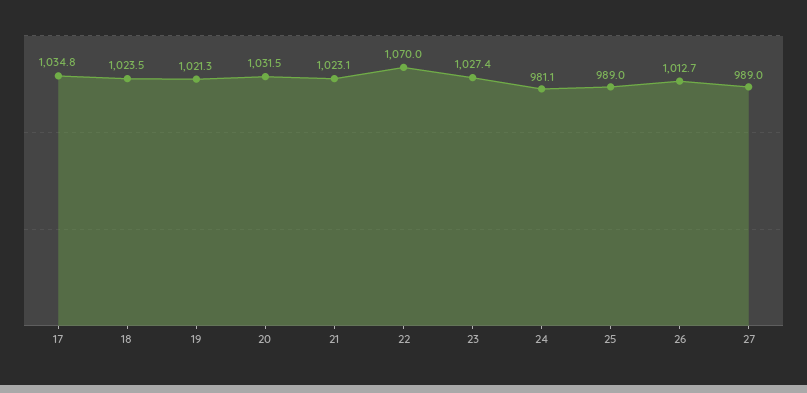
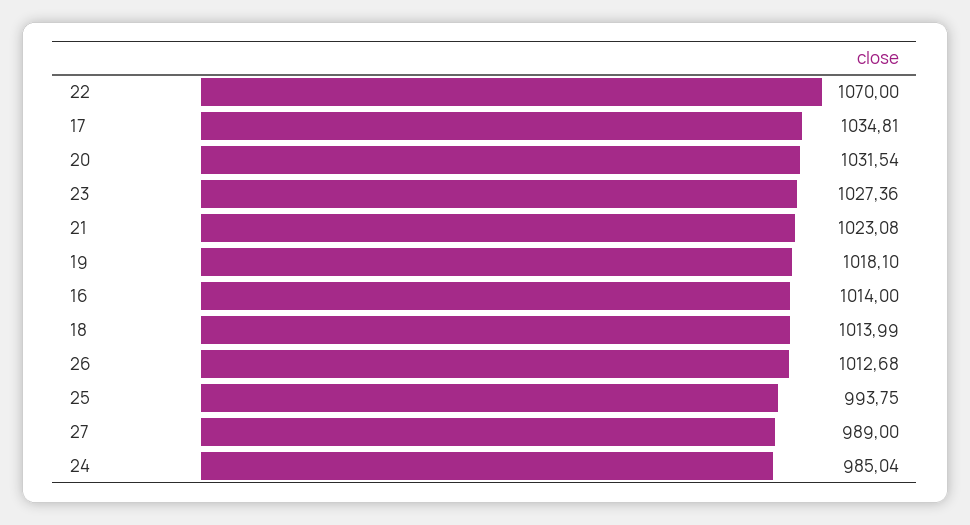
18: 1023.5 -> 1013.99
19: 1021.3 -> 1018.1
24: 981.1 -> 985.04
25: 989 -> 993.75
16: none -> 1014

